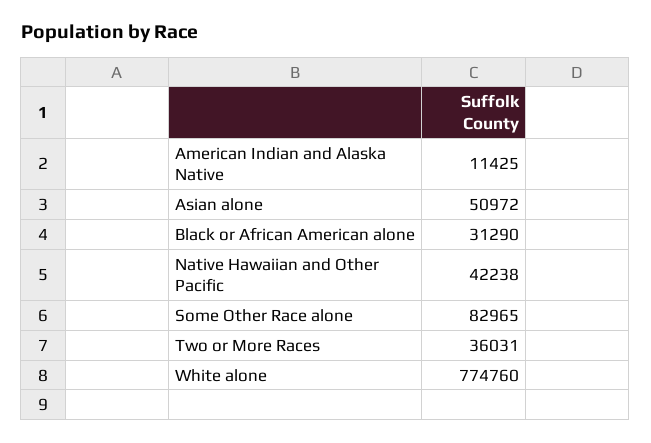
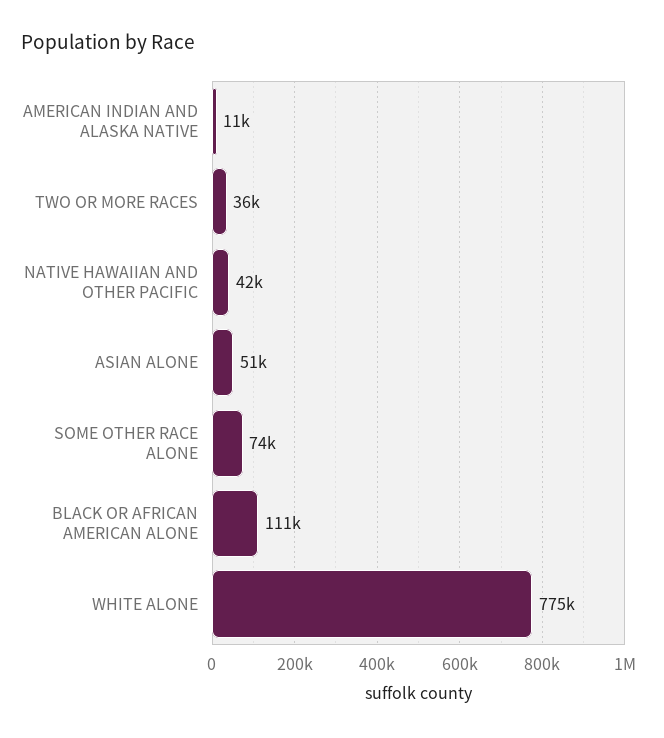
Black or African American alone: 31290 -> 111000
Some Other Race alone: 82965 -> 74000

